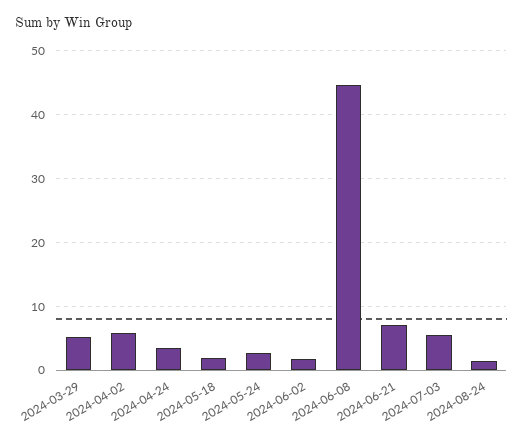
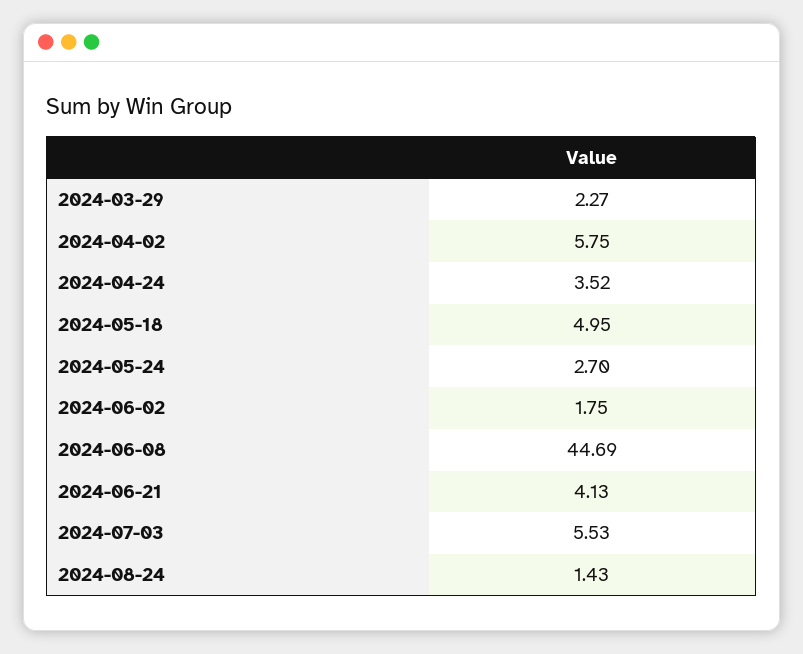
2024-03-29: 5 -> 2.27
2024-05-18: 2 -> 4.95
2024-06-21: 7 -> 4.13

